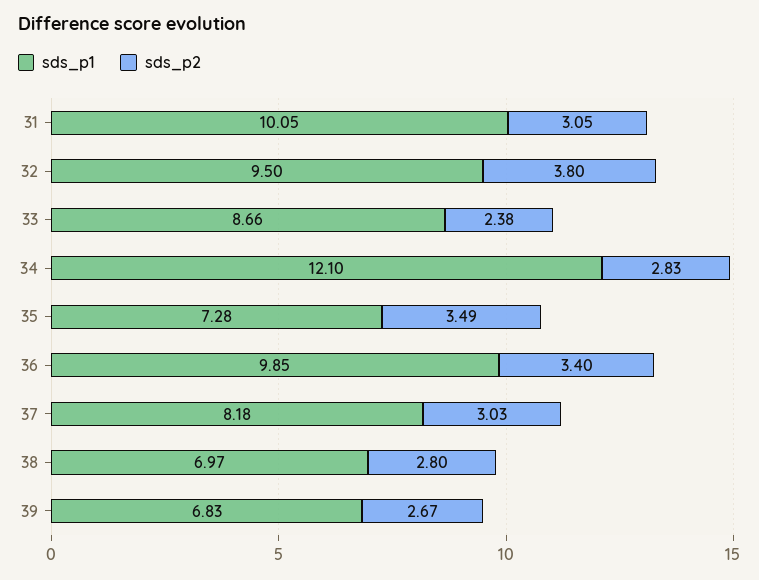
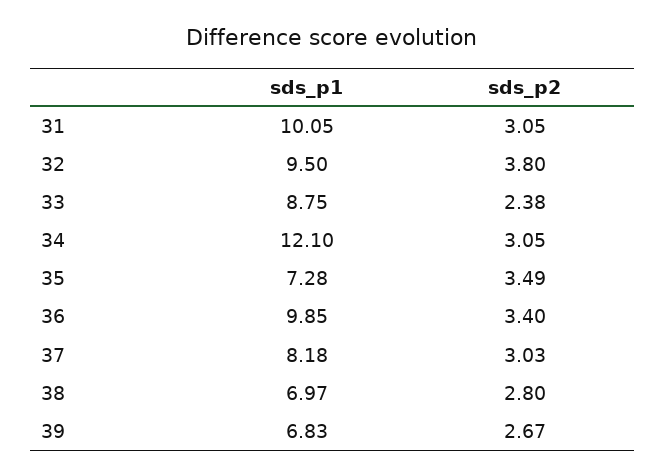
sds_p1, 33: 8.66 -> 8.75
sds_p2, 34: 2.83 -> 3.05

